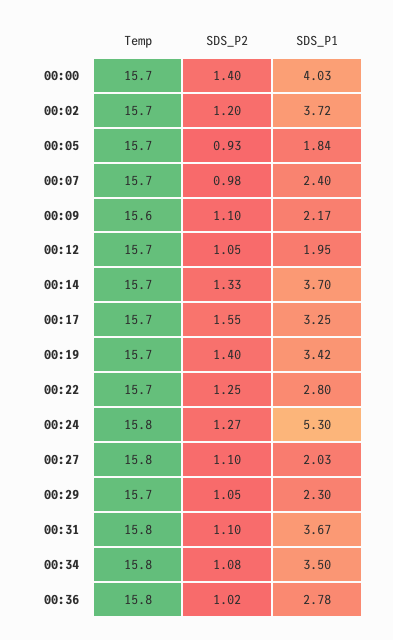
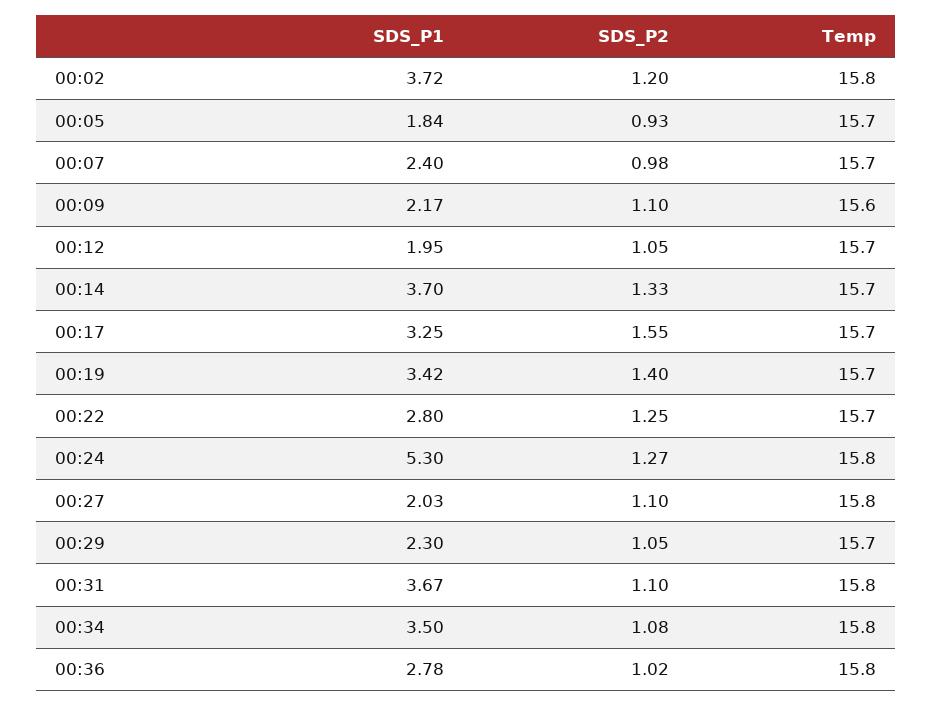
Temp, 00:00: 15.7 -> none
SDS_P2, 00:00: 1.4 -> none
SDS_P1, 00:00: 4.03 -> none
Temp, 00:02: 15.7 -> 15.8

